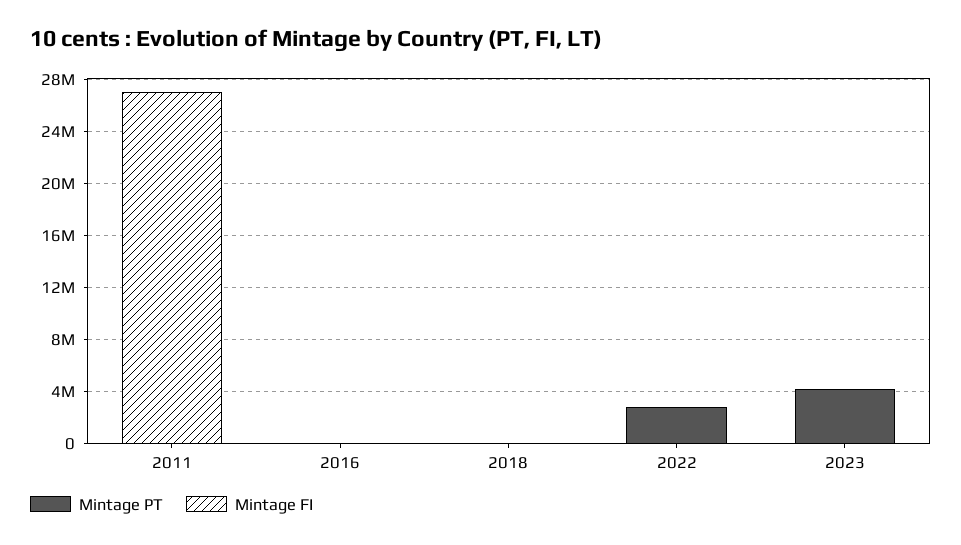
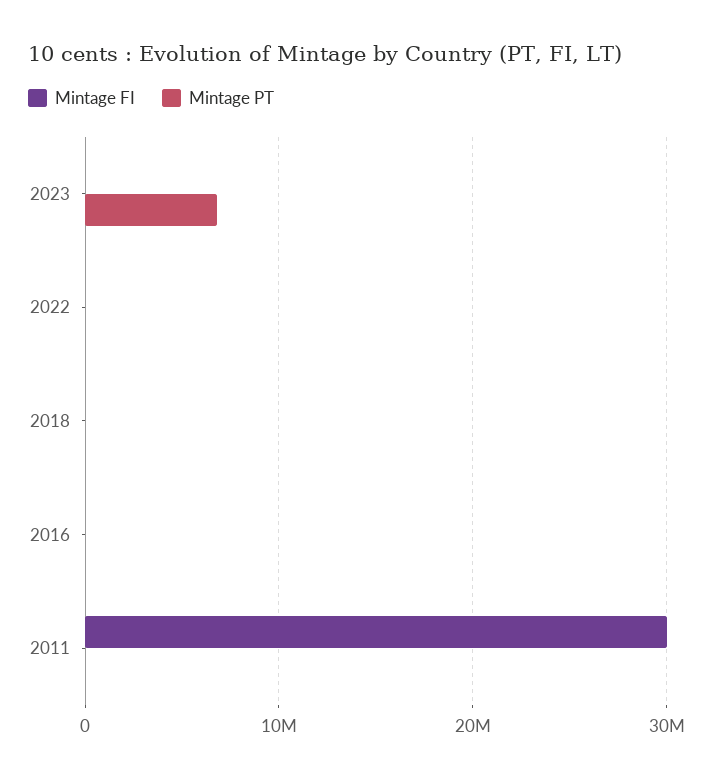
Mintage FI, 2011: 27000000 -> 30000000
Mintage PT, 2022: 3000000 -> 0
Mintage PT, 2023: 4000000 -> 7000000

